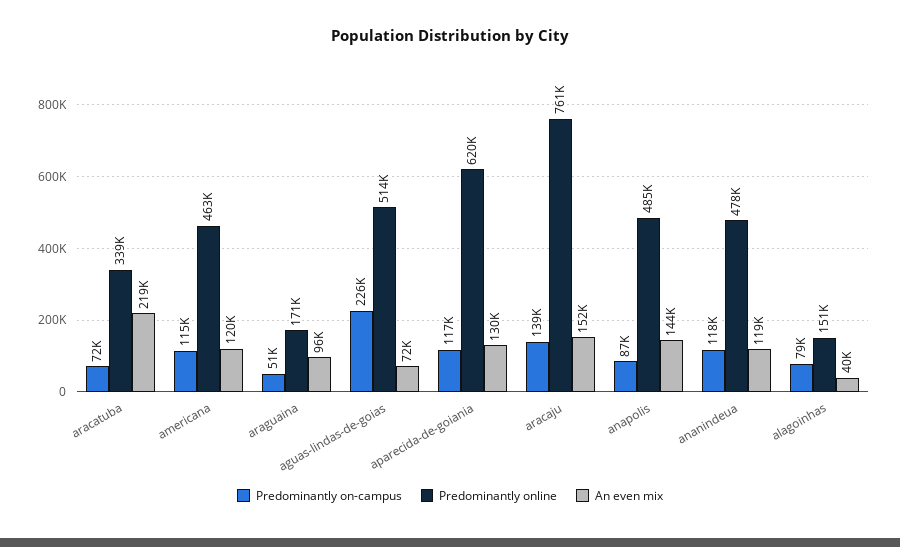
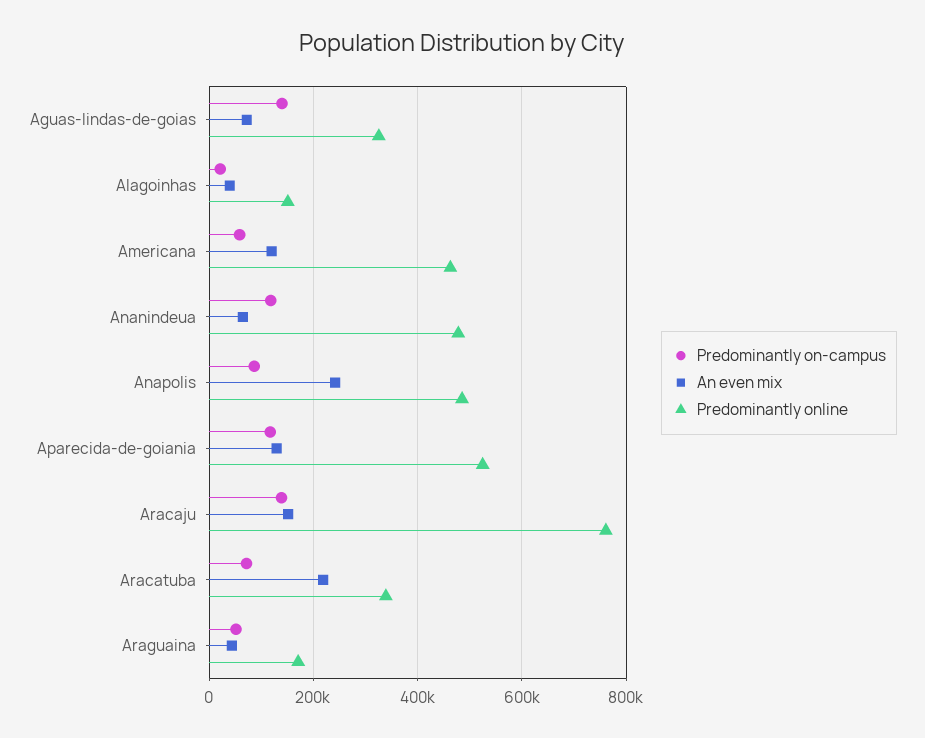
Predominantly on-campus, americana: 115000 -> 60000
An even mix, araguaina: 96000 -> 40000
Predominantly on-campus, aguas-lindas-de-goias: 226000 -> 140000
Predominantly online, aguas-lindas-de-goias: 514000 -> 320000
Predominantly online, aparecida-de-goiania: 620000 -> 520000
An even mix, anapolis: 144000 -> 240000
An even mix, ananindeua: 119000 -> 60000
Predominantly on-campus, alagoinhas: 79000 -> 20000

